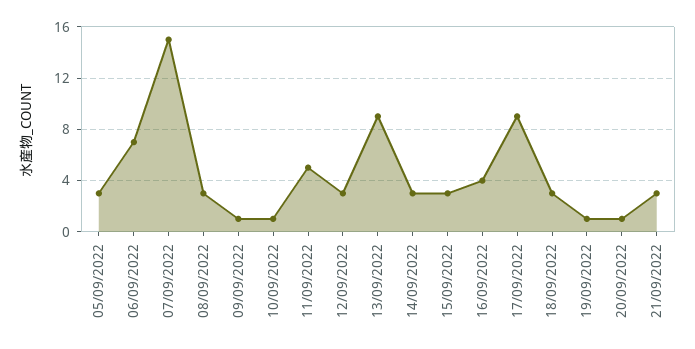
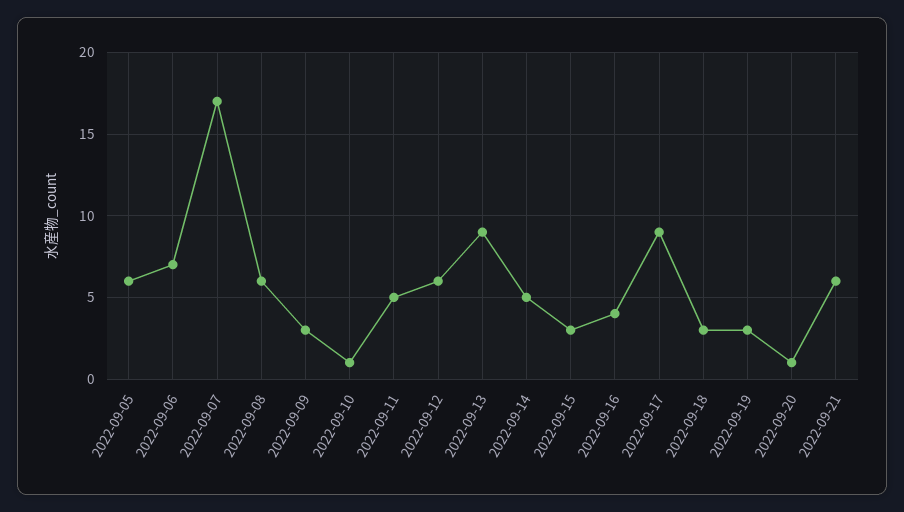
05/09/2022: 3 -> 6
07/09/2022: 15 -> 17
08/09/2022: 3 -> 6
09/09/2022: 1 -> 3
12/09/2022: 3 -> 6
14/09/2022: 3 -> 5
19/09/2022: 1 -> 3
21/09/2022: 3 -> 6

